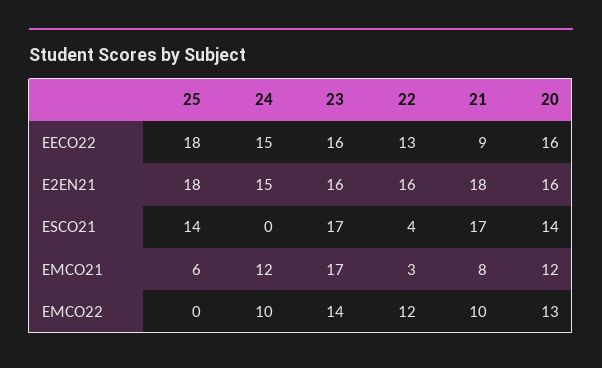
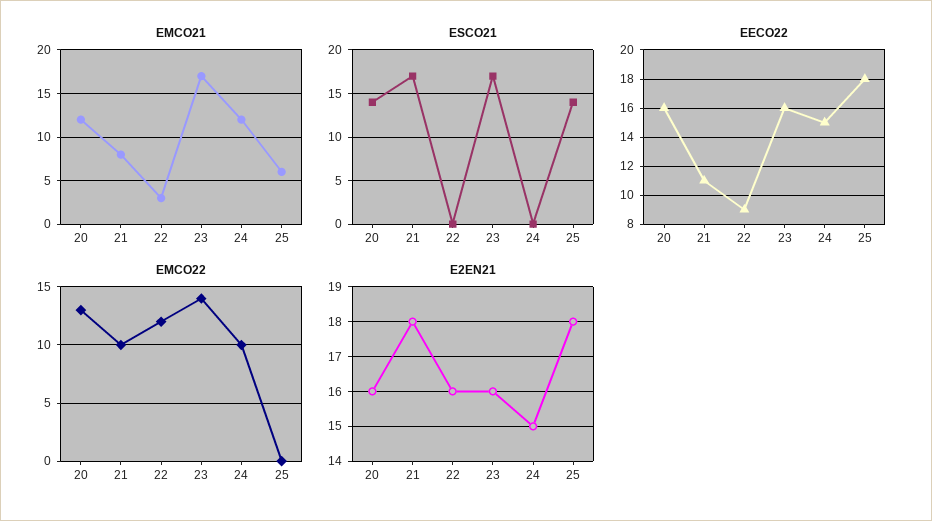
EECO22, 22: 13 -> 9
EECO22, 21: 9 -> 11
ESCO21, 22: 4 -> 0

